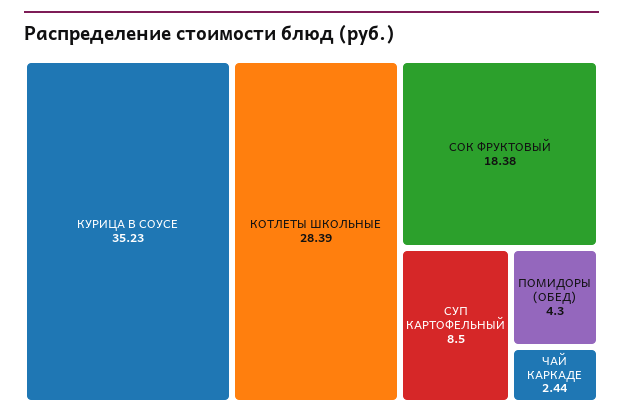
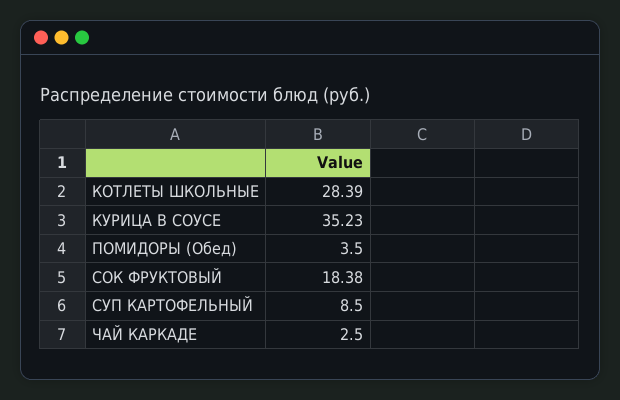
ПОМИДОРЫ (ОБЕД): 4.3 -> 3.5
ЧАЙ КАРКАДЕ: 2.44 -> 2.5

